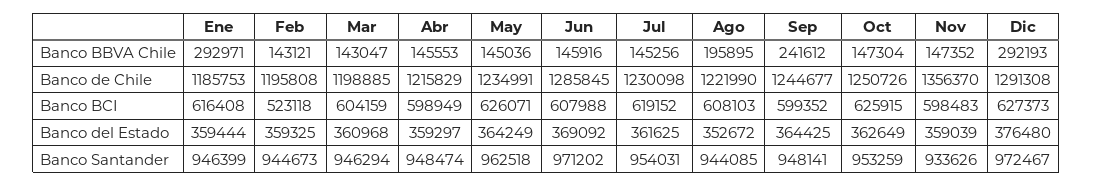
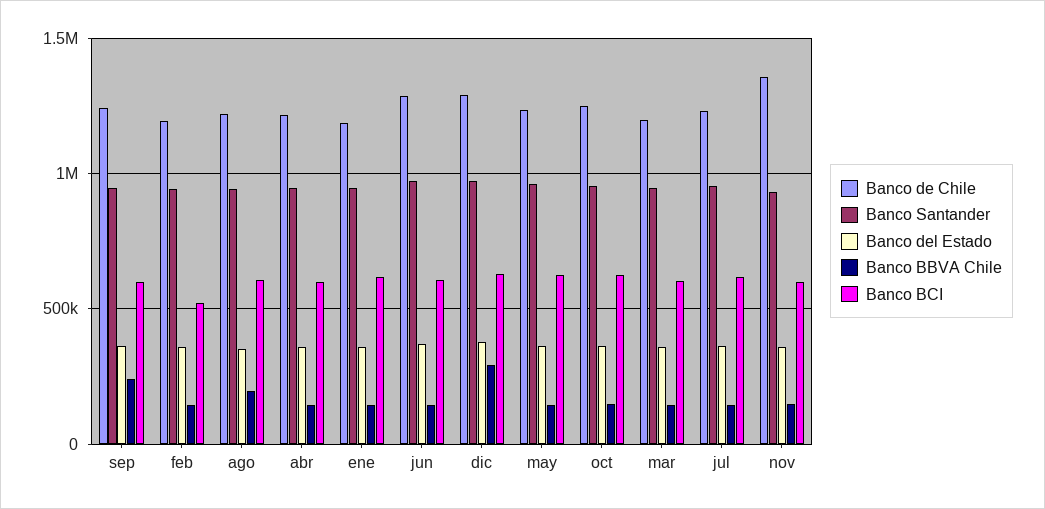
Banco BBVA Chile, Ene: 292971 -> 150000

